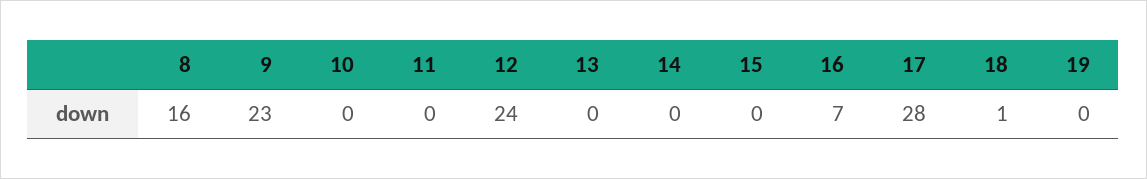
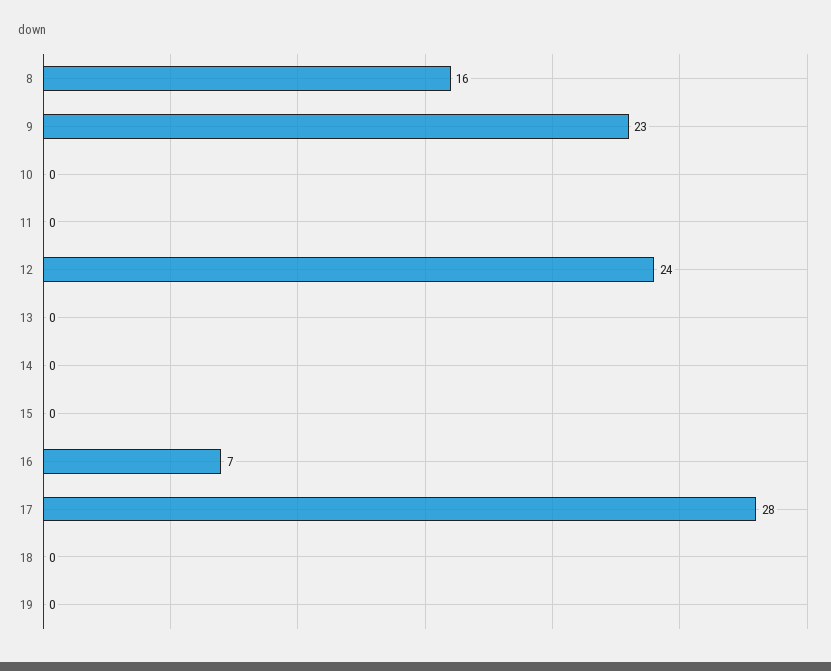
18: 1 -> 0

